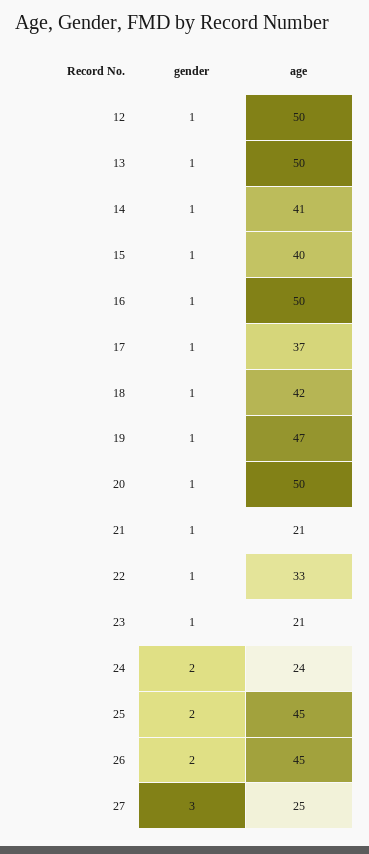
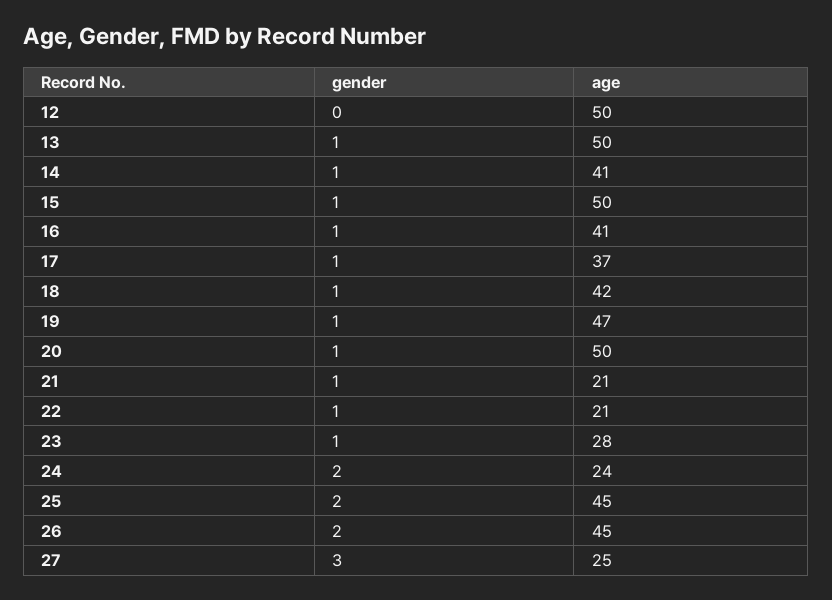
gender, 12: 1 -> 0
age, 15: 40 -> 50
age, 16: 50 -> 41
age, 22: 33 -> 21
age, 23: 21 -> 28

